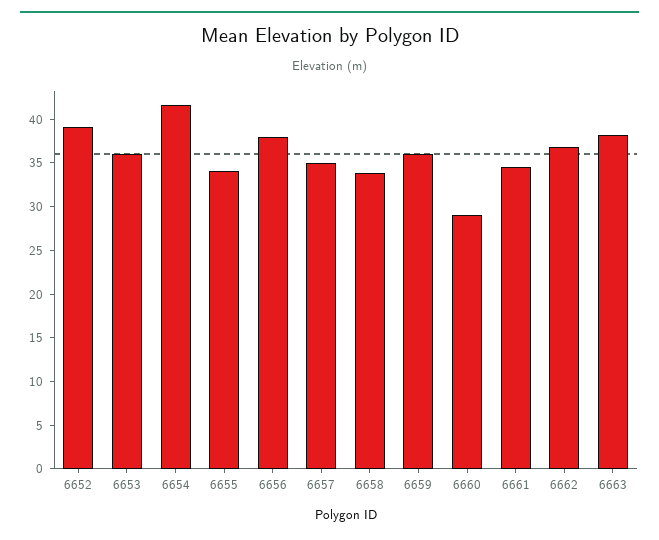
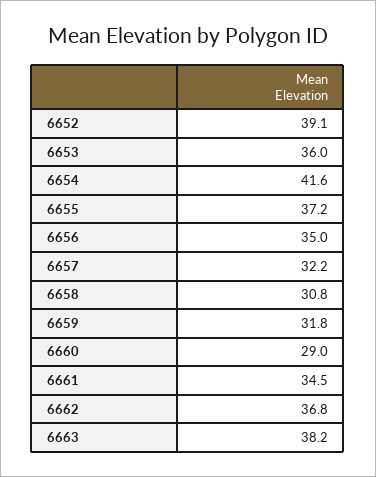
6655: 34 -> 37.2
6656: 38 -> 35
6657: 35 -> 32.2
6658: 34 -> 30.8
6659: 36 -> 31.8

